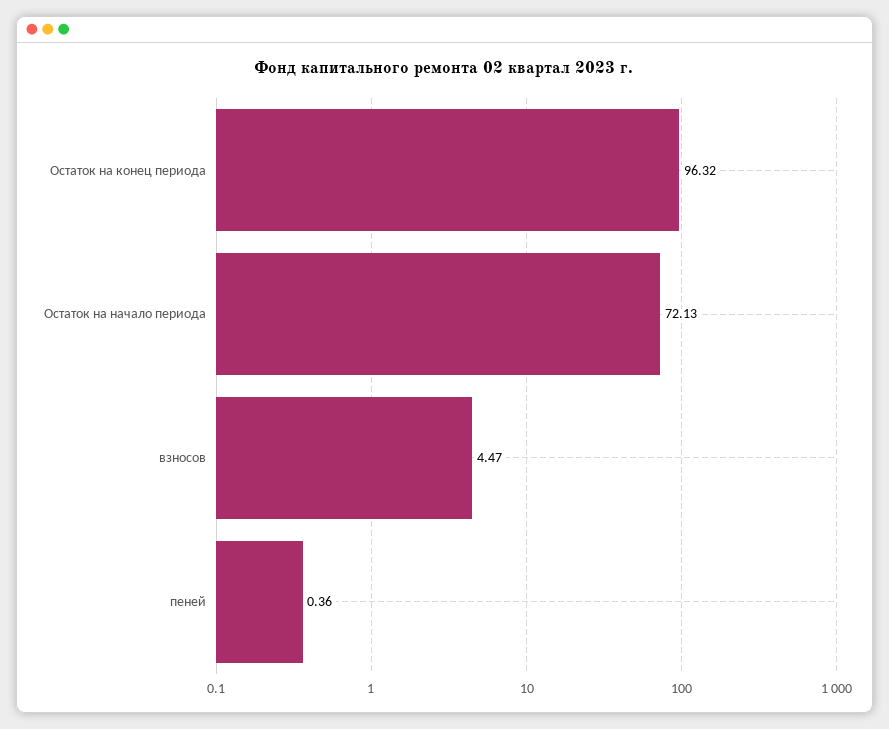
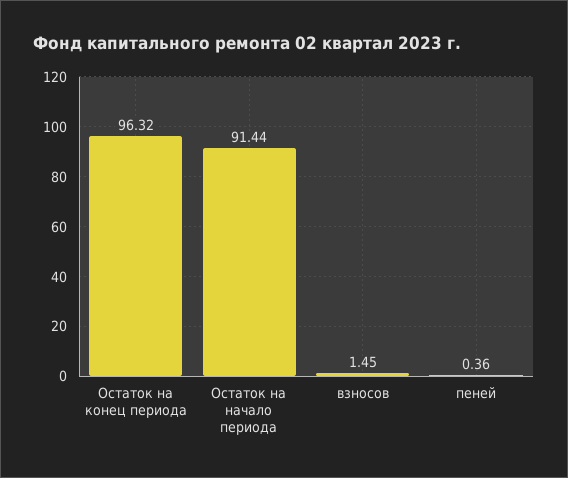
Остаток на начало периода: 72.13 -> 91.44
взносов: 4.47 -> 1.45

